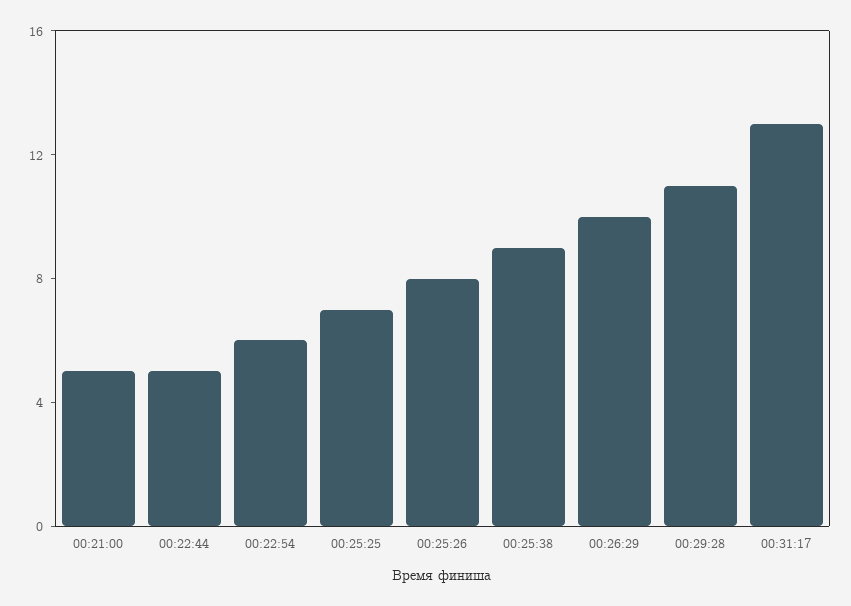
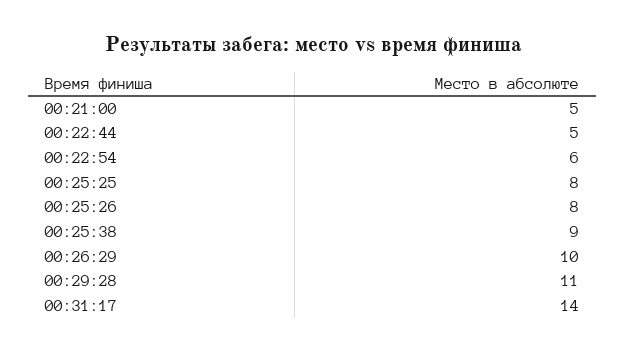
00:25:25: 7 -> 8
00:31:17: 13 -> 14

